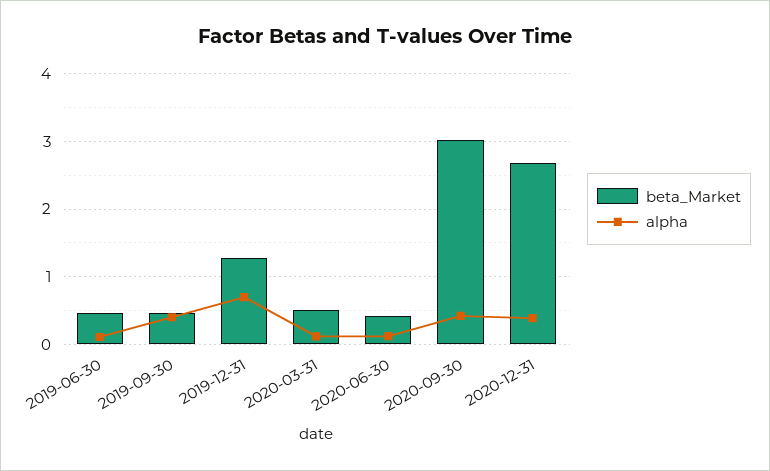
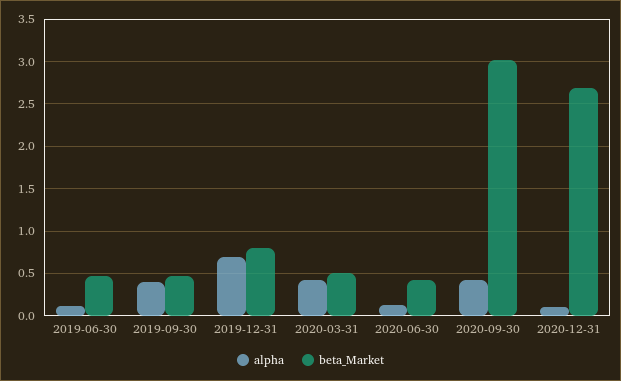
beta_Market, 2019-12-31: 1.3 -> 0.8
alpha, 2020-03-31: 0.1 -> 0.4
alpha, 2020-12-31: 0.4 -> 0.1

